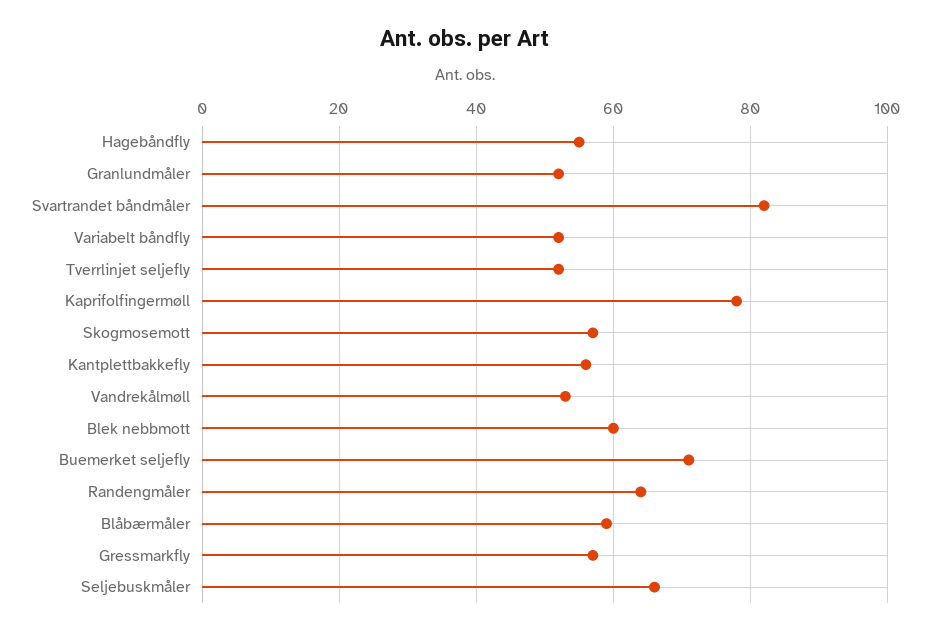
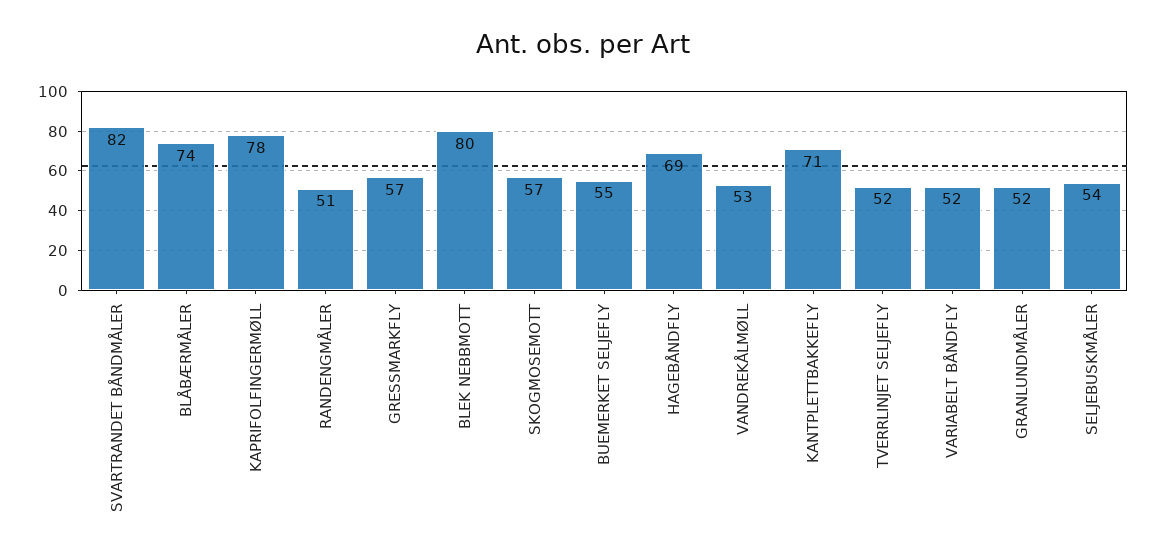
Hagebåndfly: 55 -> 69
Kantplettbakkefly: 55 -> 71
Blek nebbmott: 60 -> 80
Buemerket seljefly: 70 -> 55
Randengmåler: 65 -> 51
Blåbærmåler: 60 -> 74
Seljebuskmåler: 65 -> 54

